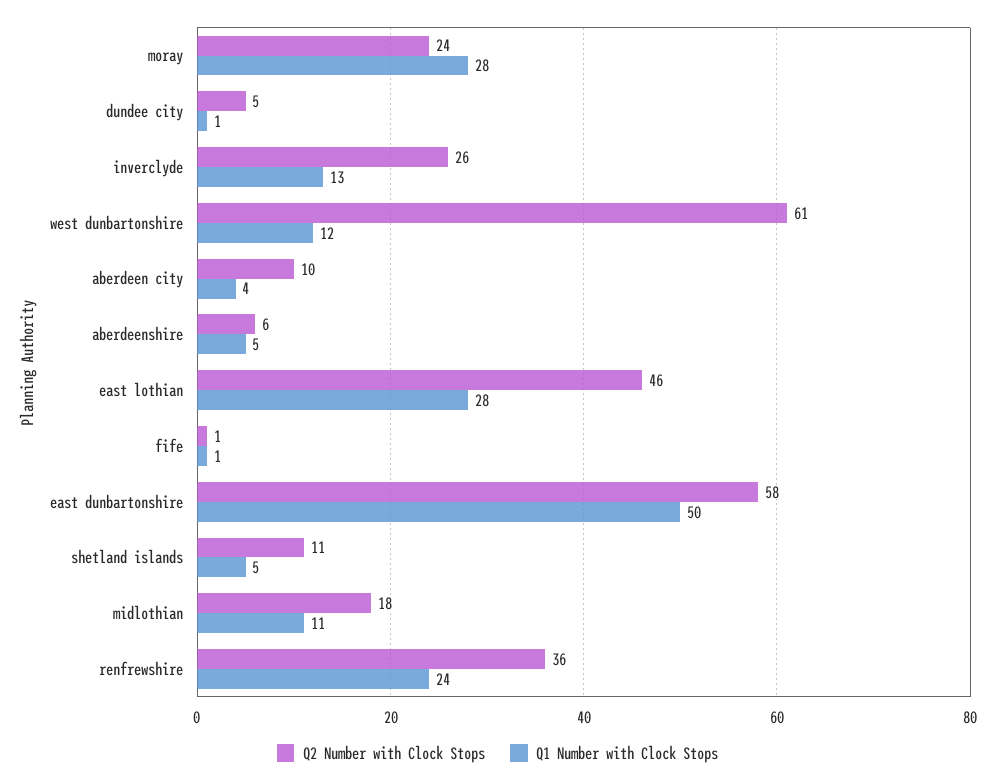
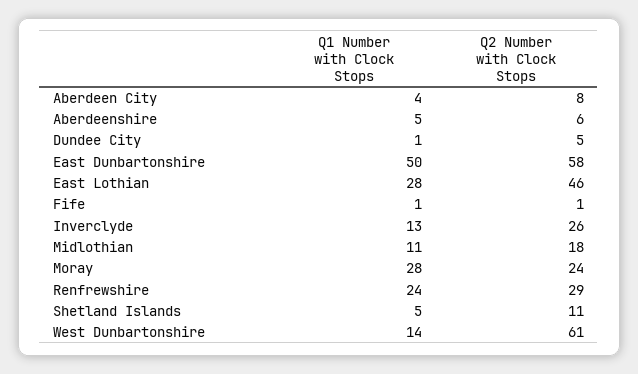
Q1 Number with Clock Stops, west dunbartonshire: 12 -> 14
Q2 Number with Clock Stops, aberdeen city: 10 -> 8
Q2 Number with Clock Stops, renfrewshire: 36 -> 29

